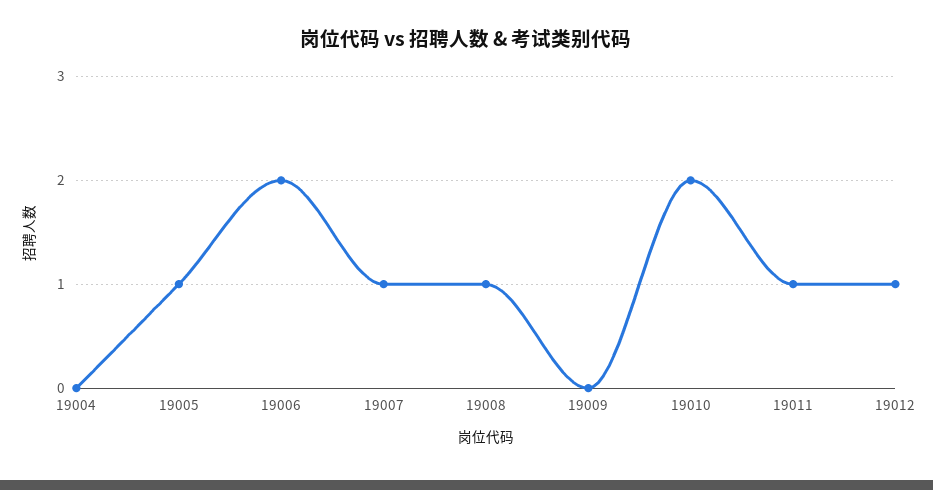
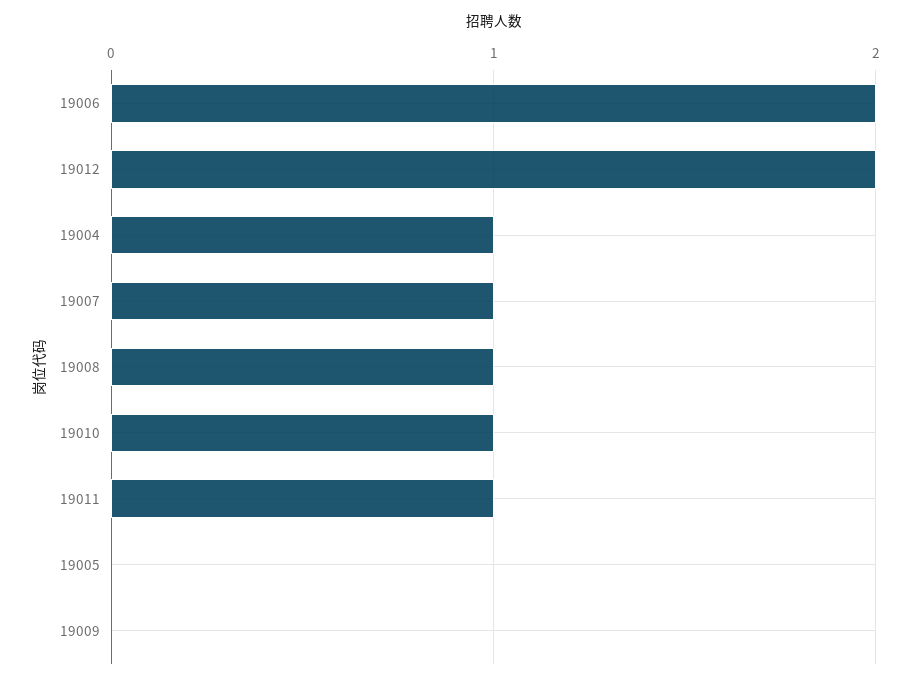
19004: 0 -> 1
19005: 1 -> 0
19010: 2 -> 1
19012: 1 -> 2

